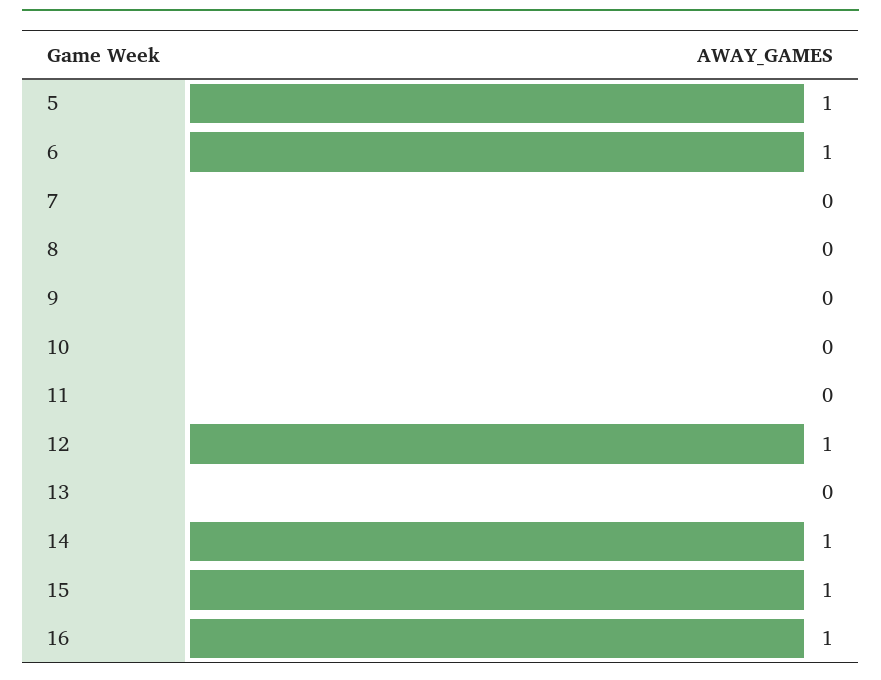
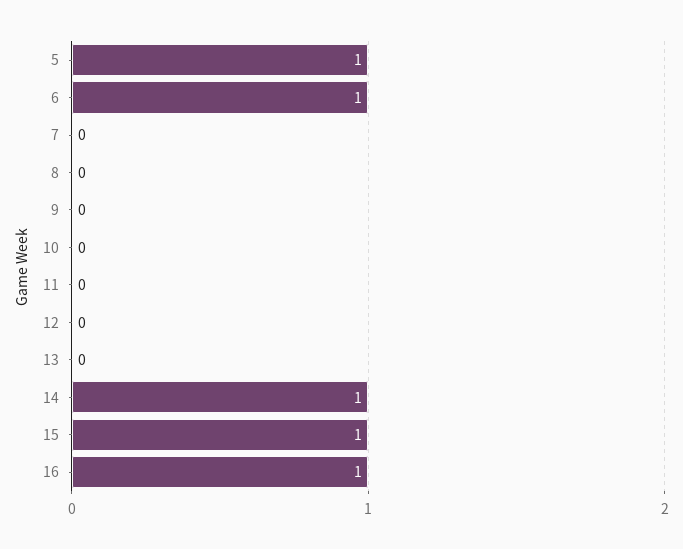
12: 1 -> 0

